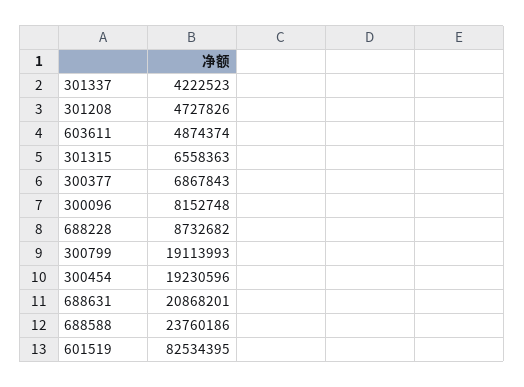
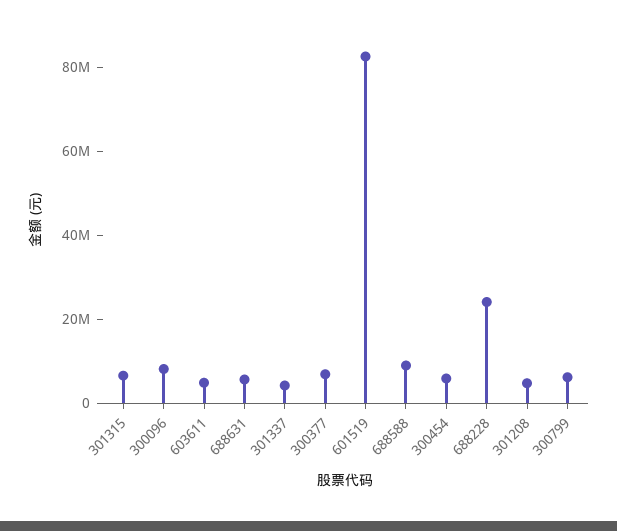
688228: 8732682 -> 25000000
300799: 19113993 -> 5000000
300454: 19230596 -> 5000000
688631: 20868201 -> 5000000
688588: 23760186 -> 10000000

